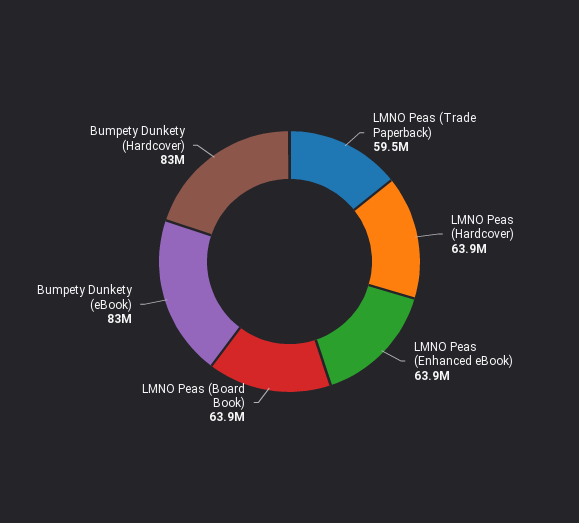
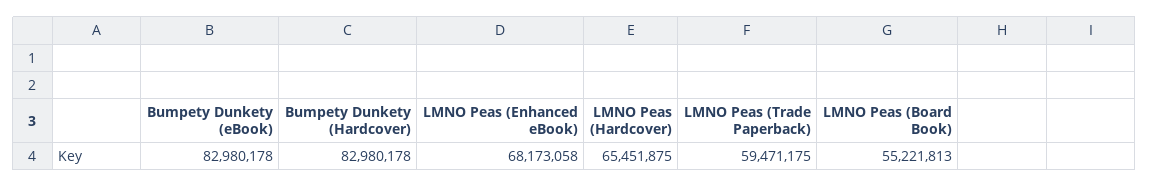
LMNO Peas (Hardcover): 63900000 -> 65451875
LMNO Peas (Enhanced eBook): 63900000 -> 68173058
LMNO Peas (Board Book): 63900000 -> 55221813

